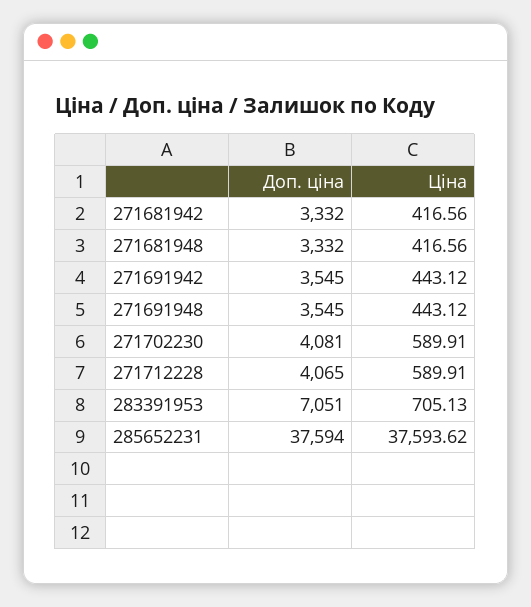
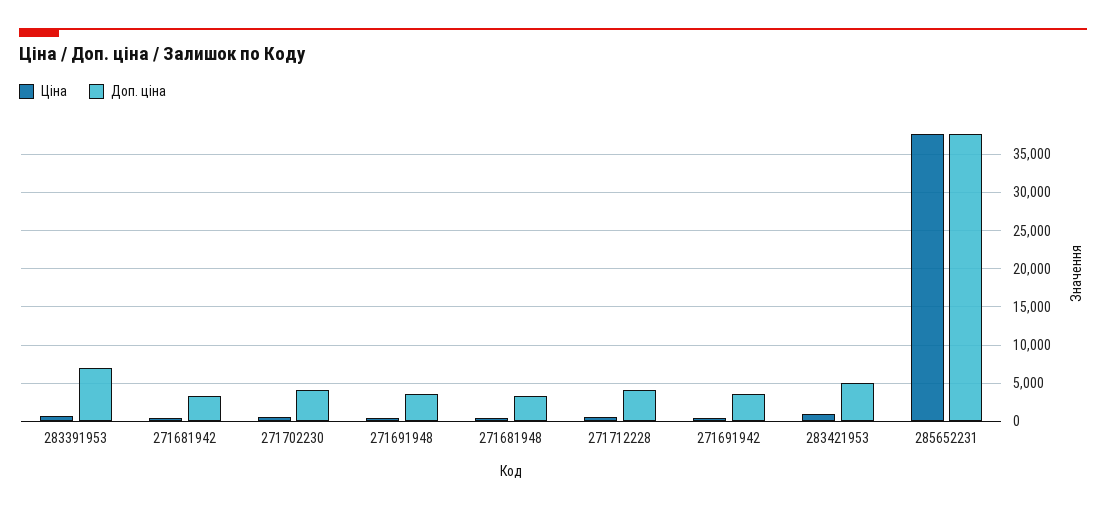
Ціна, 283421953: none -> 1000
Доп. ціна, 283421953: none -> 5000

